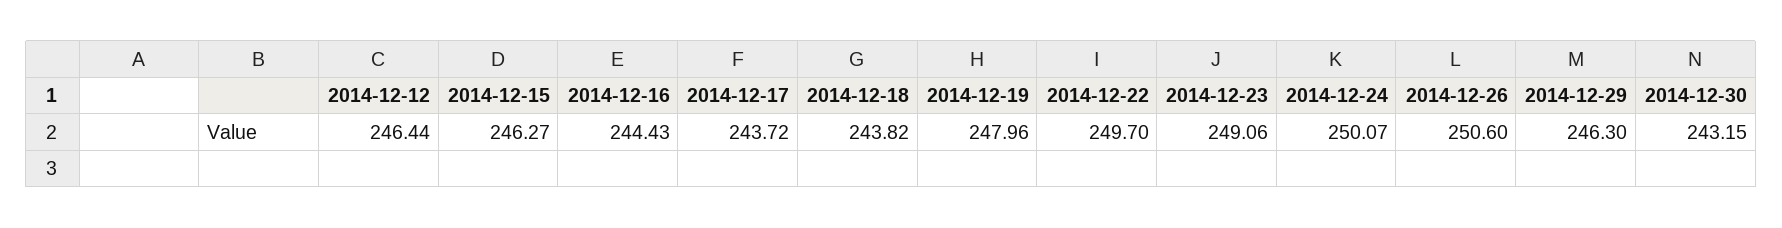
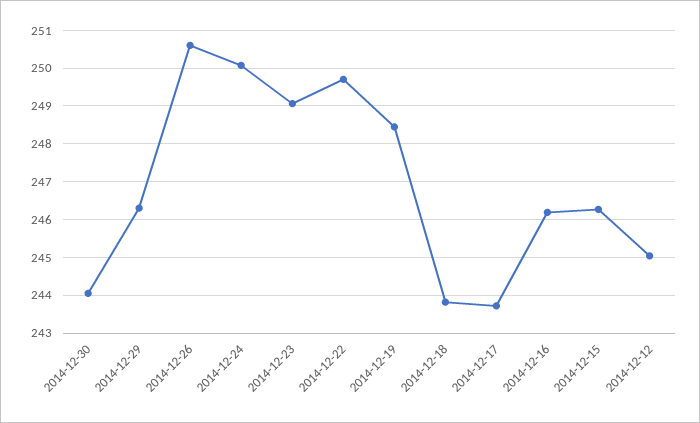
2014-12-12: 246.44 -> 245
2014-12-16: 244.43 -> 246.2
2014-12-19: 247.96 -> 248.4
2014-12-30: 243.15 -> 244

